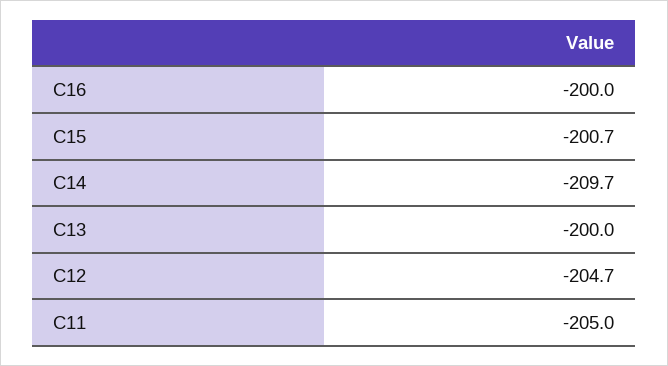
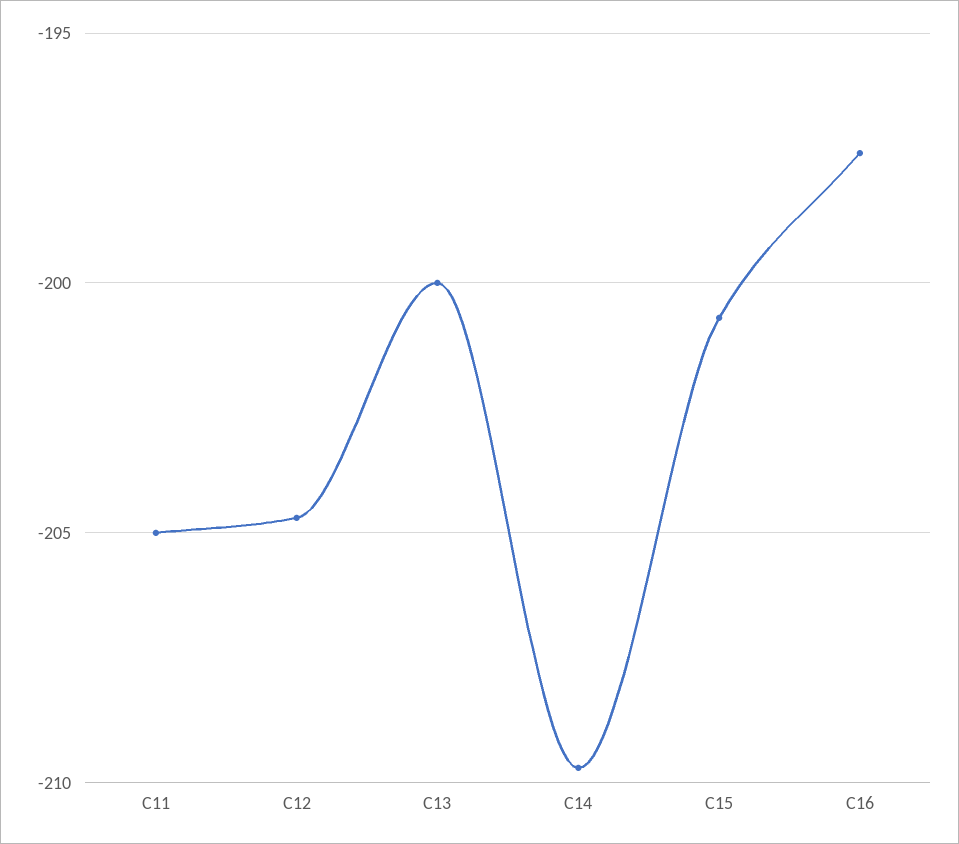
C16: -200 -> -197.5

